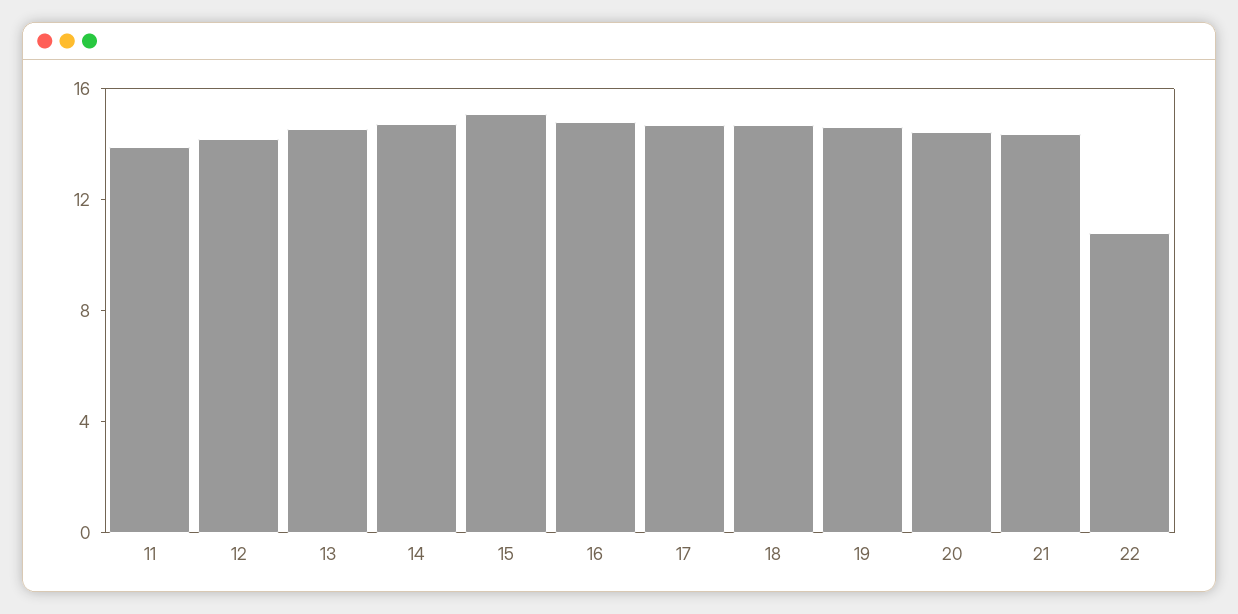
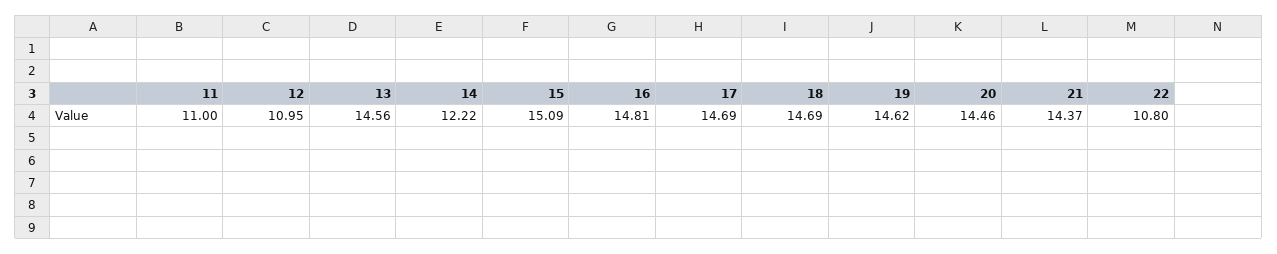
11: 14 -> 11
12: 14 -> 10.95
14: 15 -> 12.22

